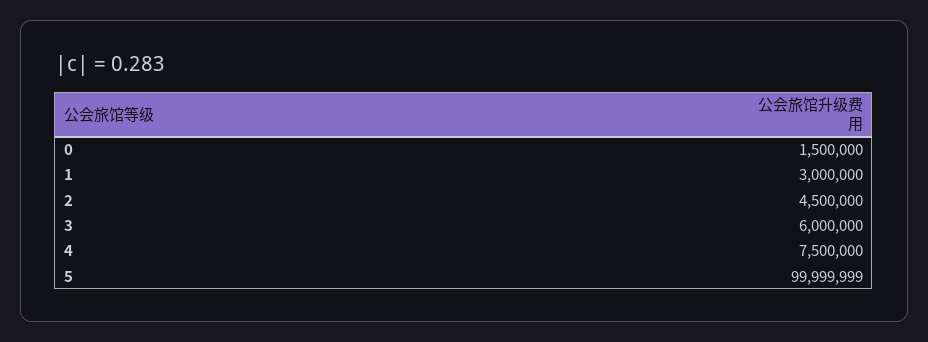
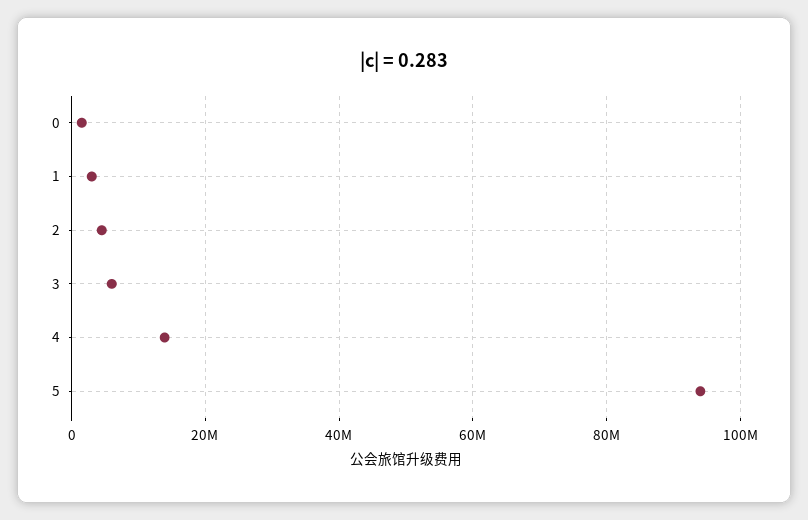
4: 7500000 -> 14000000
5: 99999999 -> 94000000

